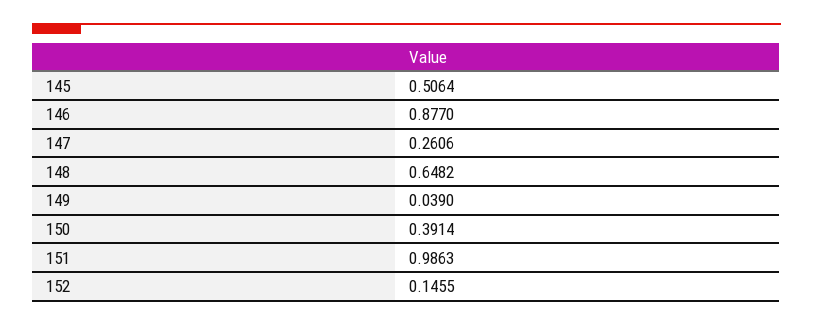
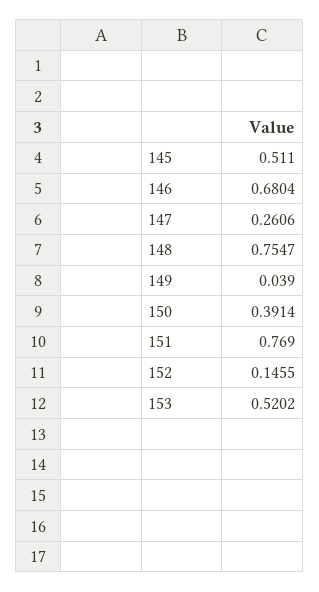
145: 0.5064 -> 0.511
146: 0.877 -> 0.6804
148: 0.6482 -> 0.7547
151: 0.9863 -> 0.769
153: none -> 0.5202

